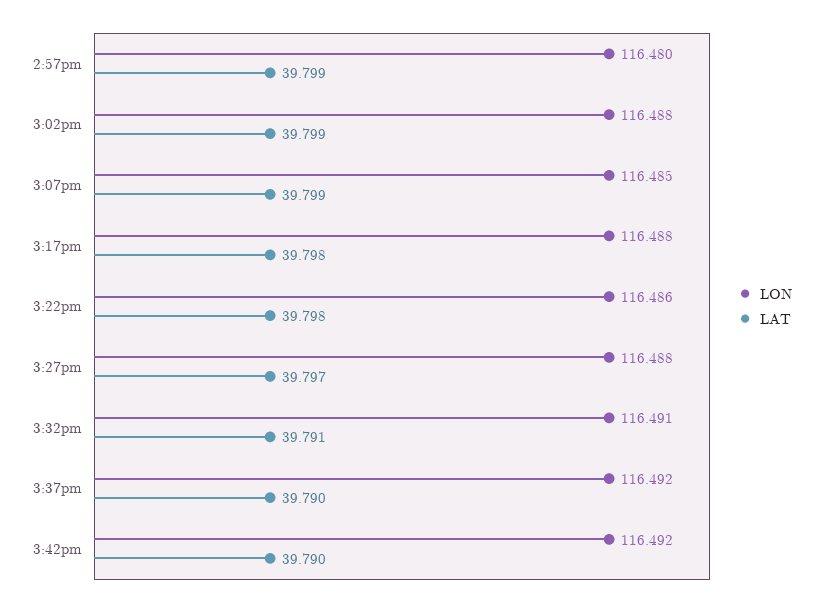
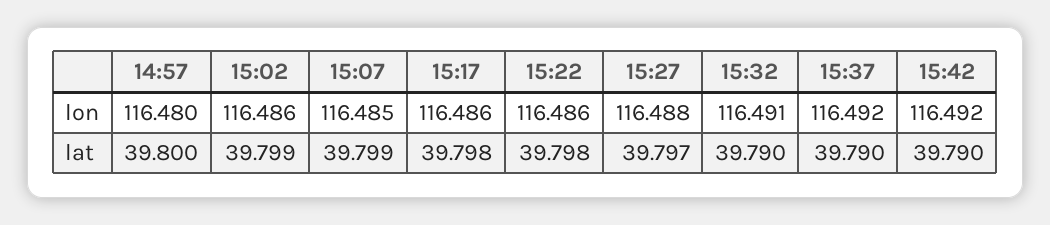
LAT, 2:57pm: 39.799 -> 39.8
LON, 3:02pm: 116.488 -> 116.486
LON, 3:17pm: 116.488 -> 116.486
LAT, 3:32pm: 39.791 -> 39.79

